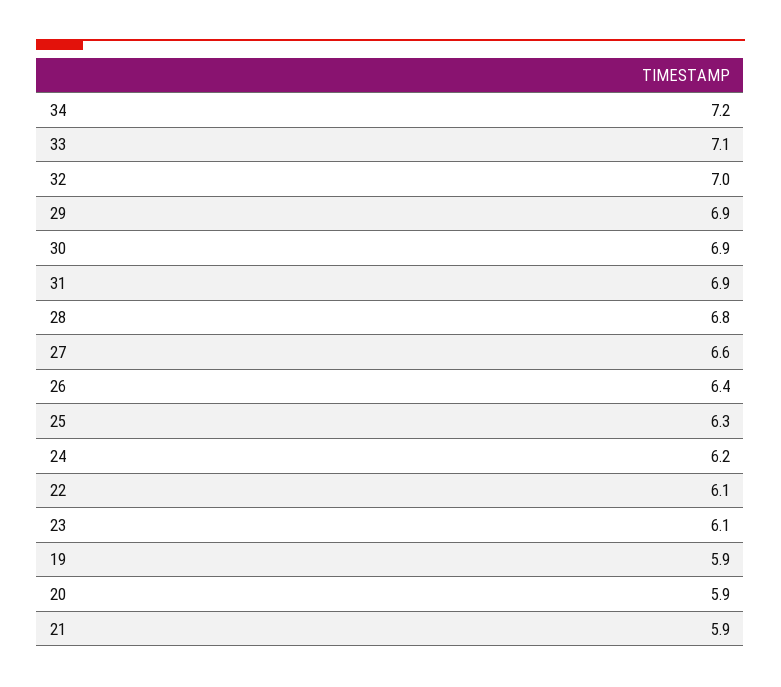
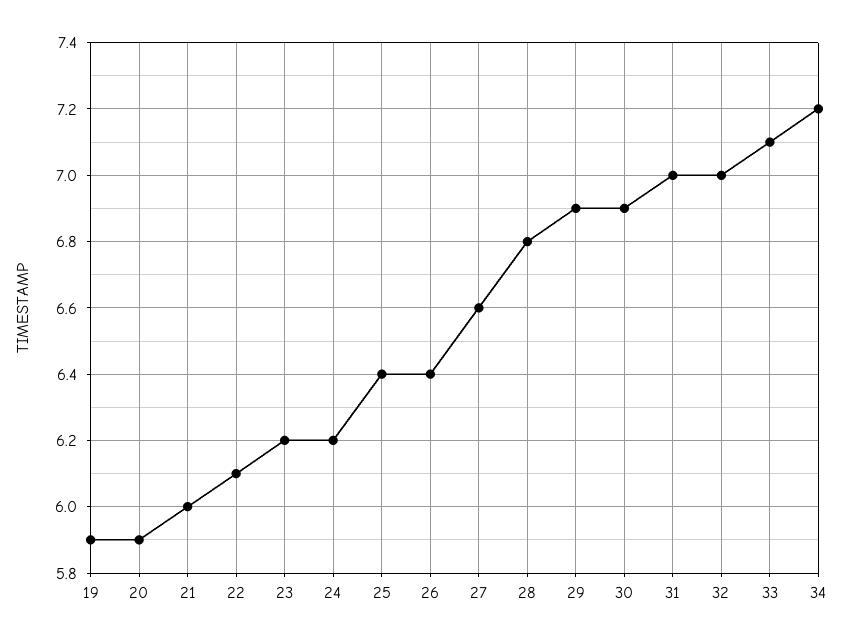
31: 6.9 -> 7
25: 6.3 -> 6.4
23: 6.1 -> 6.2
21: 5.9 -> 6

